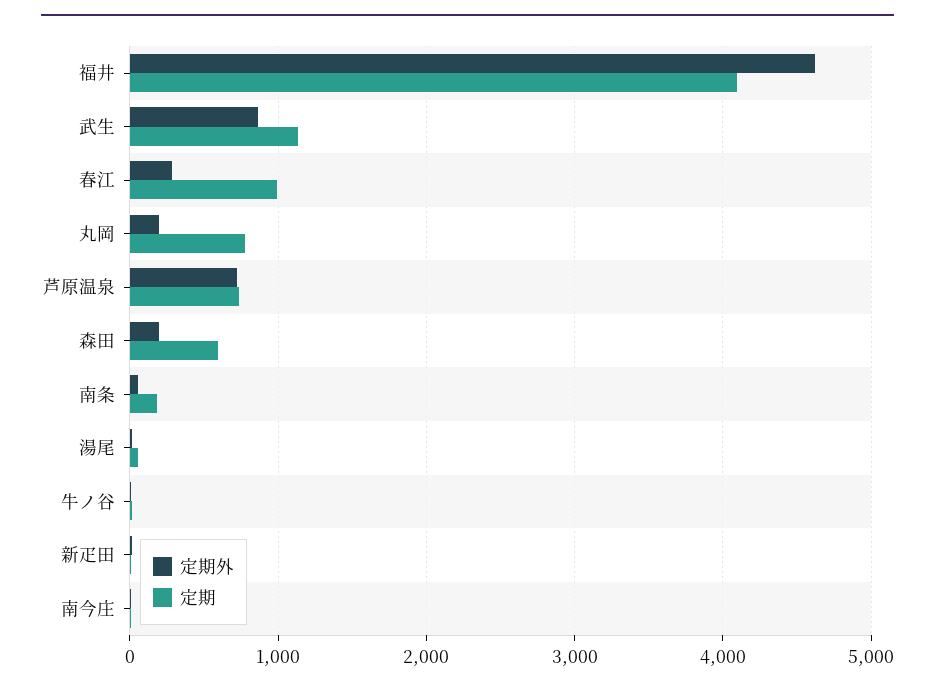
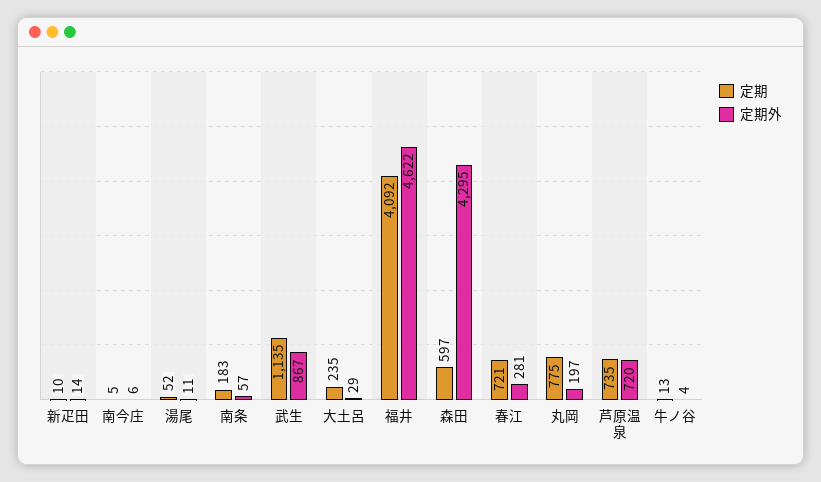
定期, 春江: 1000 -> 721
定期外, 森田: 200 -> 4295
定期, 大土呂: none -> 235
定期外, 大土呂: none -> 29

